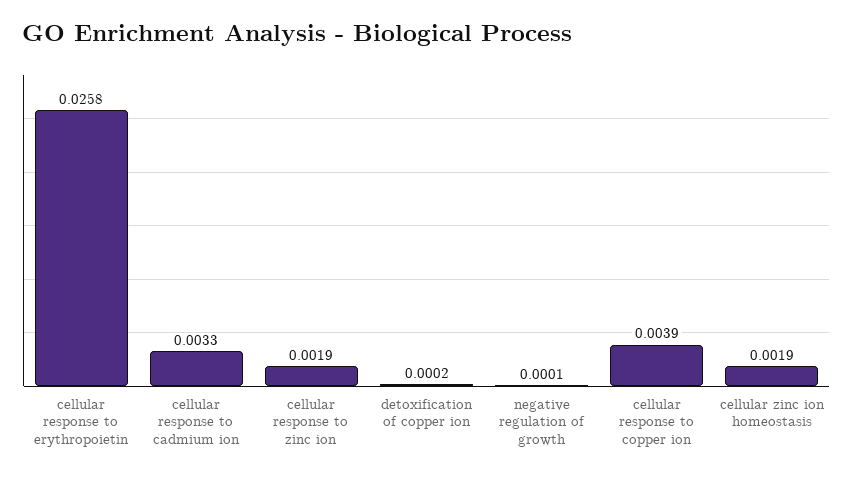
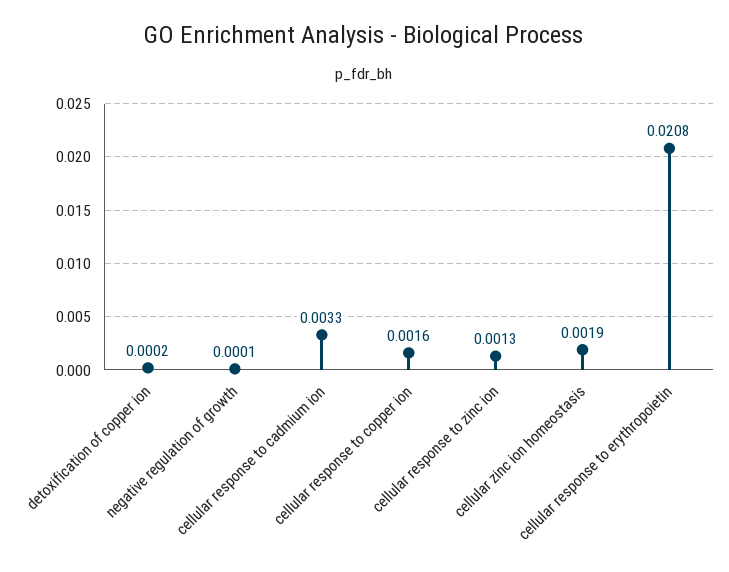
cellular response to erythropoietin: 0.0258 -> 0.0208
cellular response to zinc ion: 0.0019 -> 0.0013
cellular response to copper ion: 0.0039 -> 0.0016

